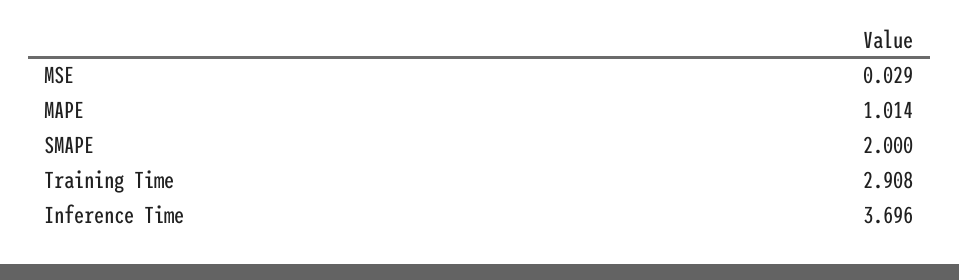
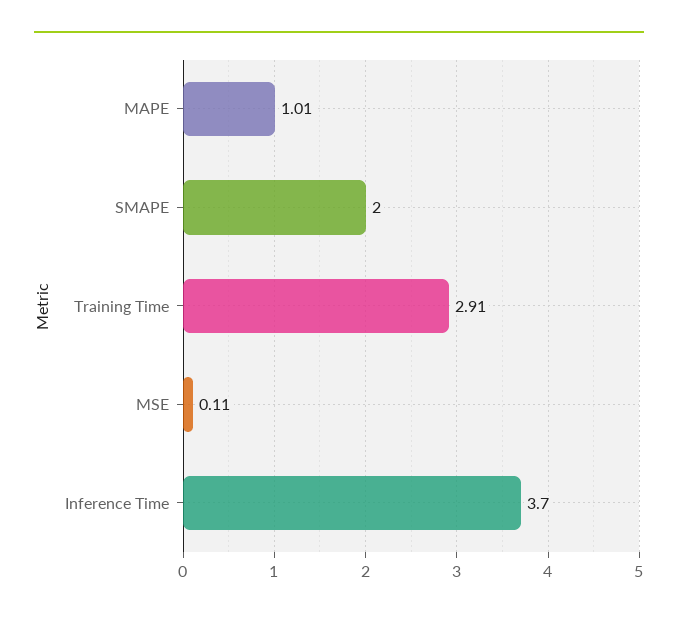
MSE: 0.029 -> 0.11

